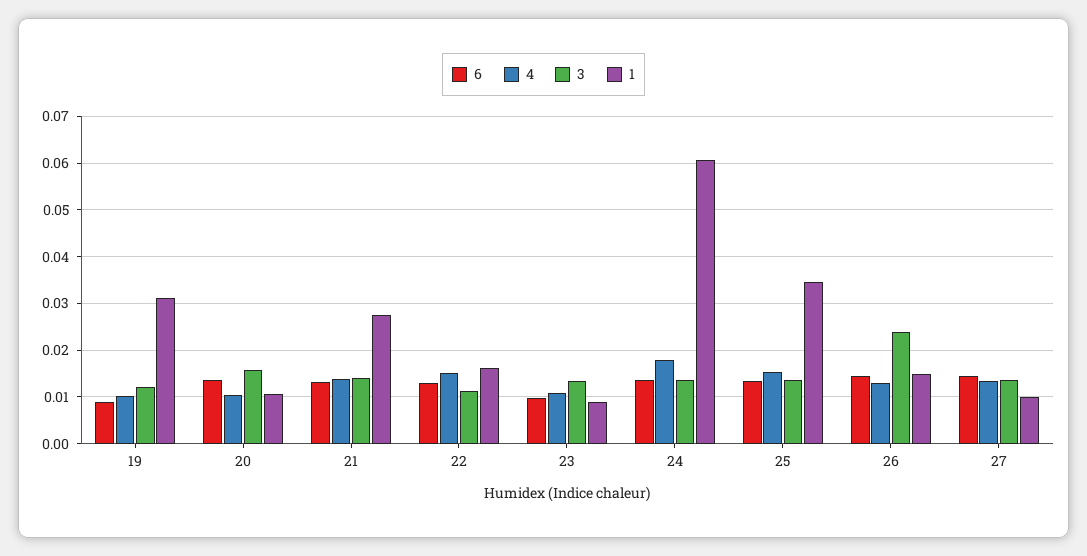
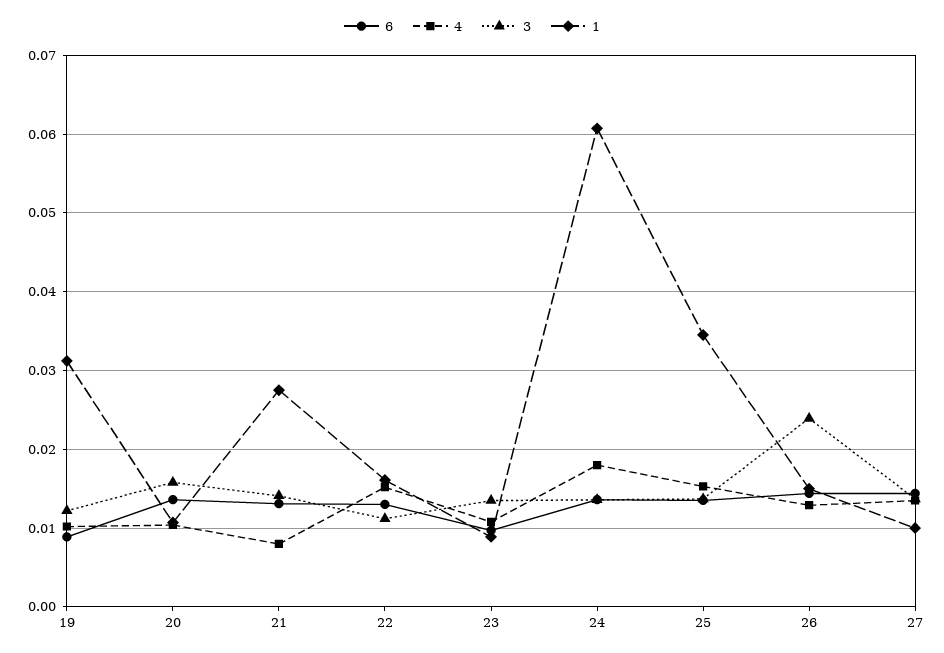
4, 21: 0.014 -> 0.008

